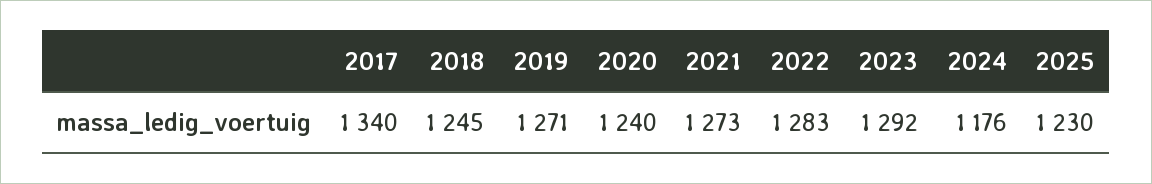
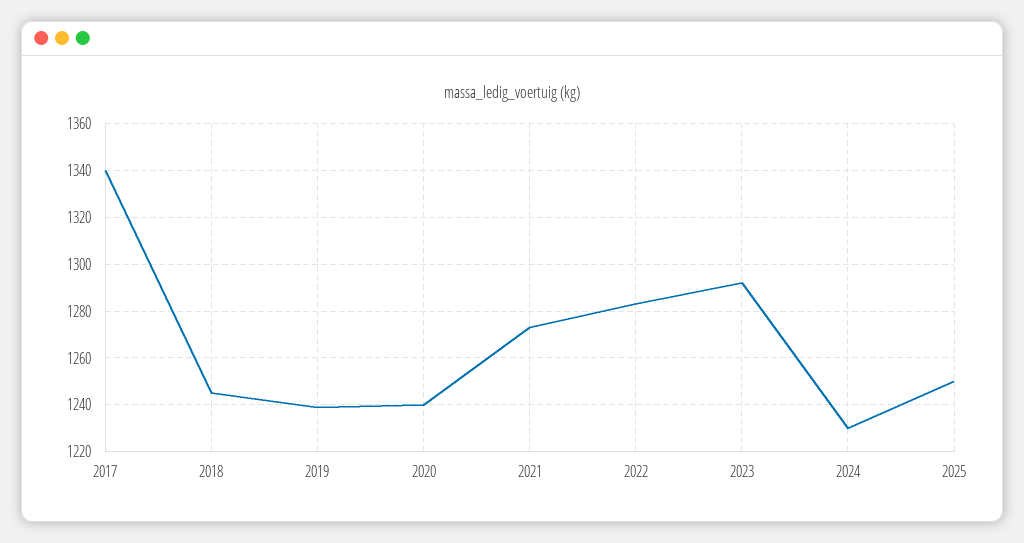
2019: 1271 -> 1240
2024: 1176 -> 1230
2025: 1230 -> 1250

